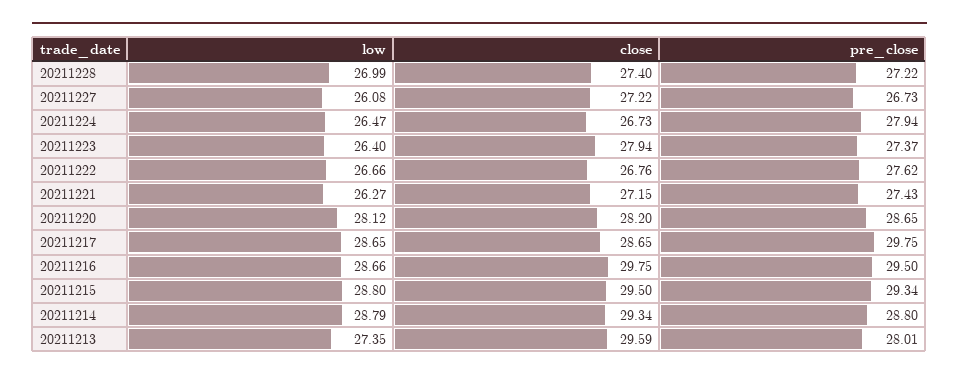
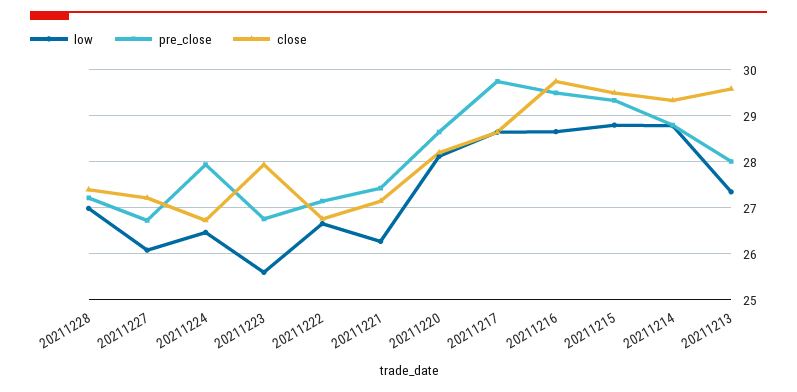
low, 20211223: 26.4 -> 25.6
pre_close, 20211223: 27.37 -> 26.8
pre_close, 20211222: 27.62 -> 27.2

